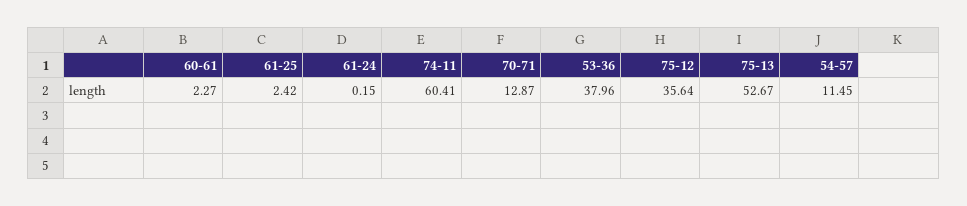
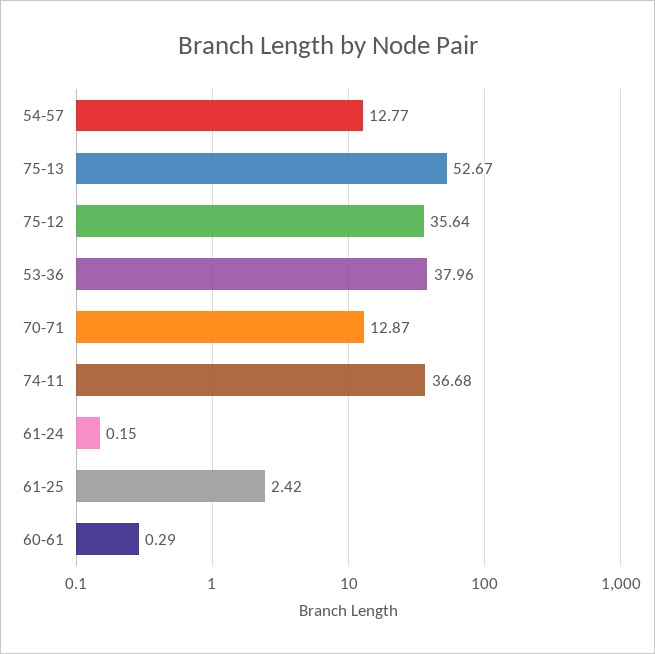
60-61: 2.27 -> 0.29
74-11: 60.41 -> 36.68
54-57: 11.45 -> 12.77

